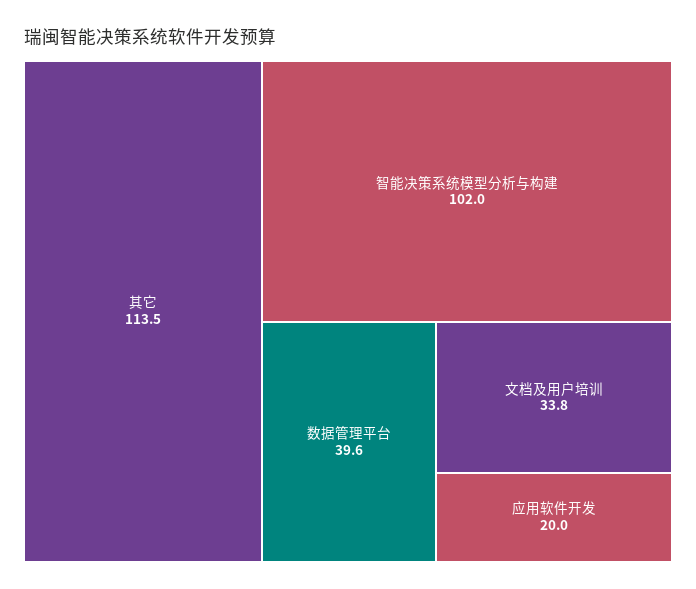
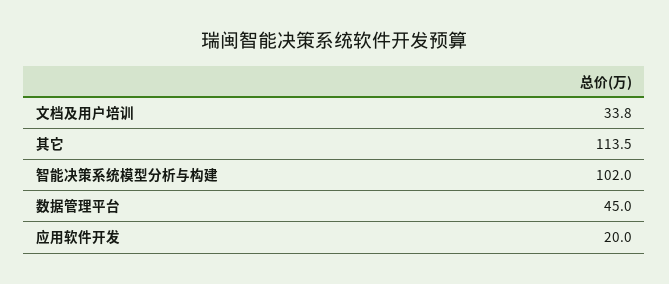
数据管理平台: 39.6 -> 45

